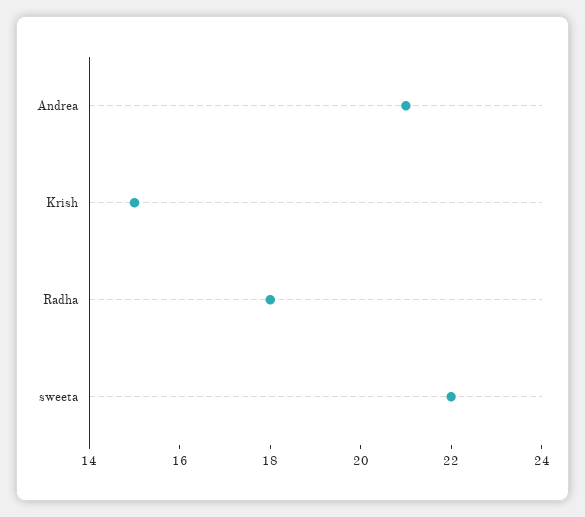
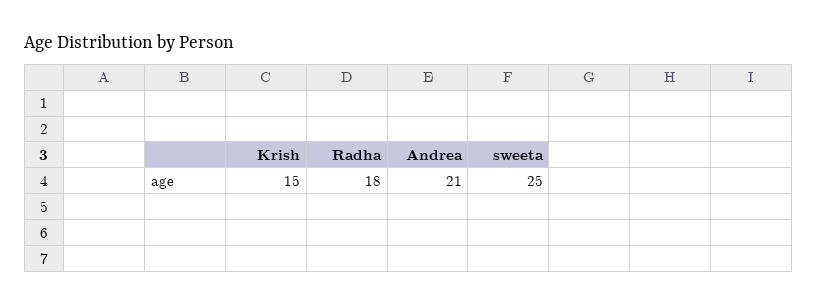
sweeta: 22 -> 25

